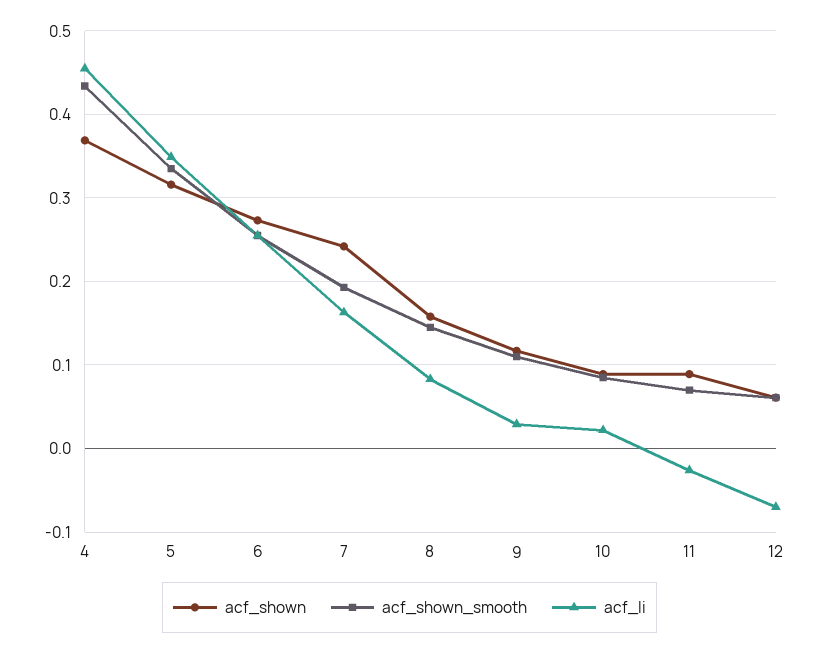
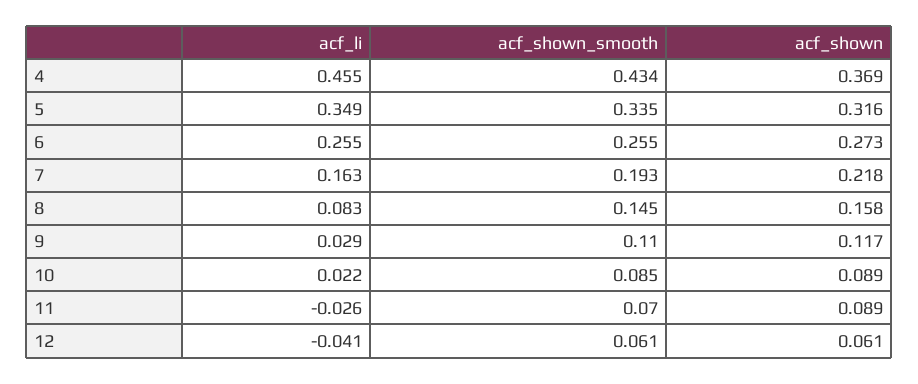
acf_shown, 7: 0.24 -> 0.218
acf_li, 12: -0.07 -> -0.041

